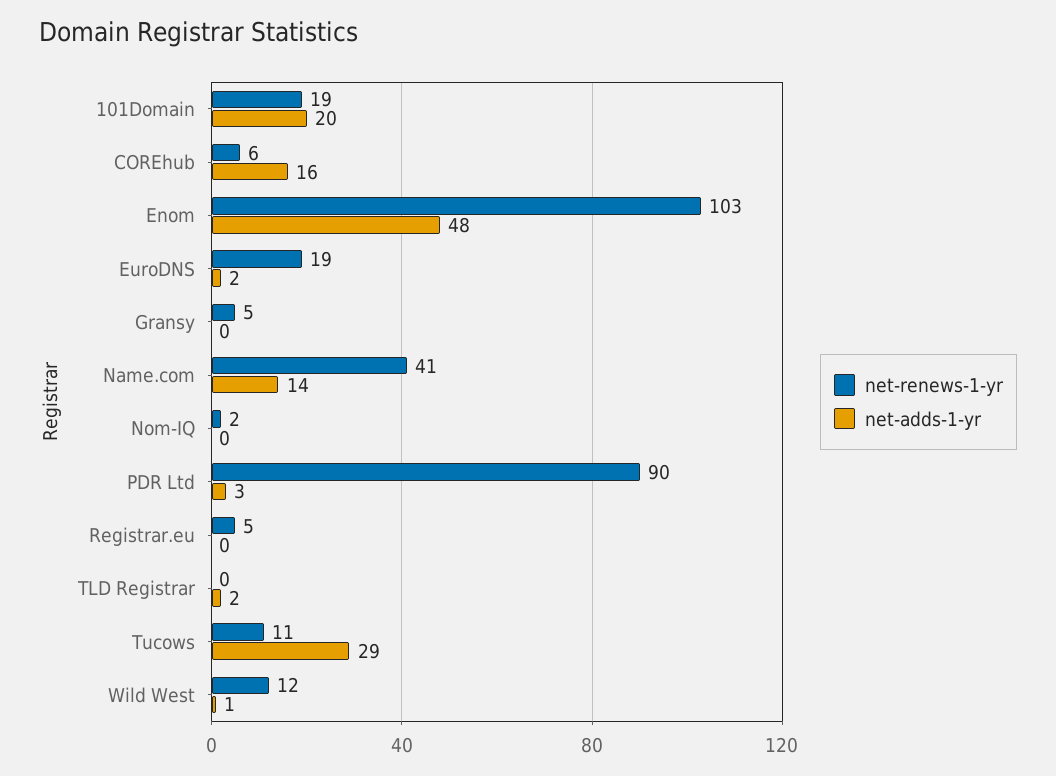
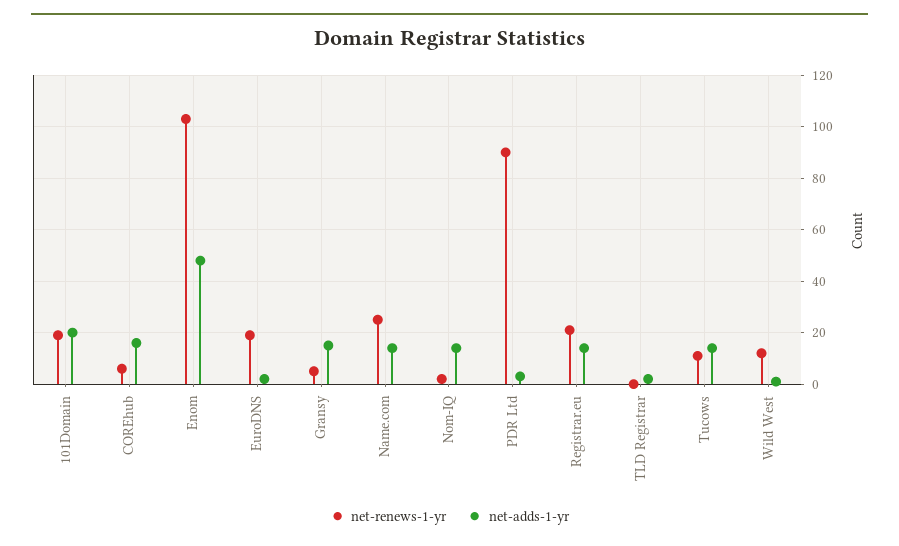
net-adds-1-yr, Gransy: 0 -> 15
net-renews-1-yr, Name.com: 41 -> 25
net-adds-1-yr, Nom-IQ: 0 -> 15
net-renews-1-yr, Registrar.eu: 5 -> 20
net-adds-1-yr, Registrar.eu: 0 -> 15
net-adds-1-yr, Tucows: 29 -> 15

